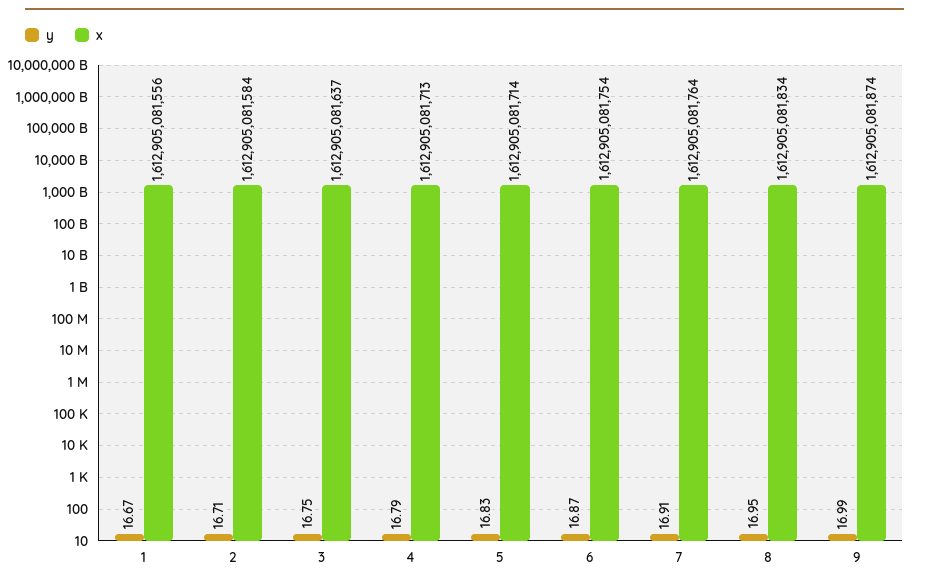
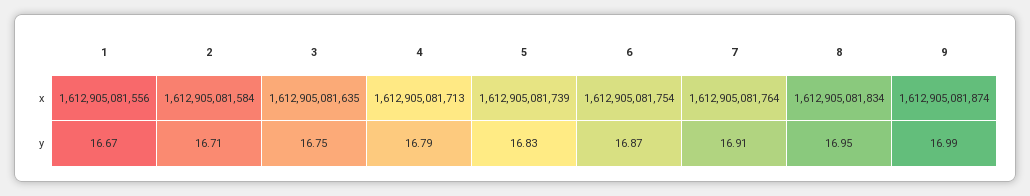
x, 3: 1612905081637 -> 1612905081635
x, 5: 1612905081714 -> 1612905081739

